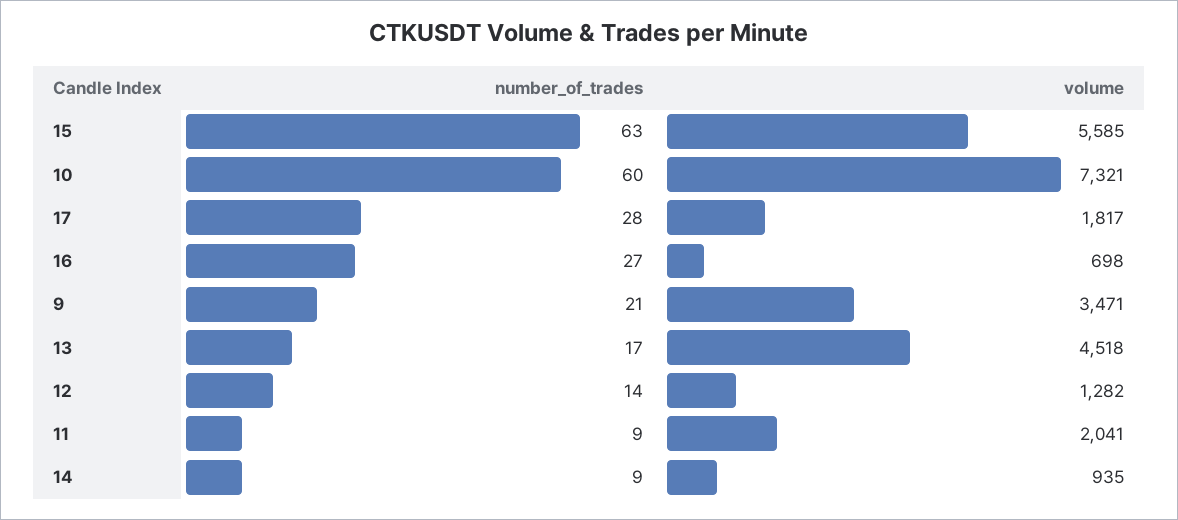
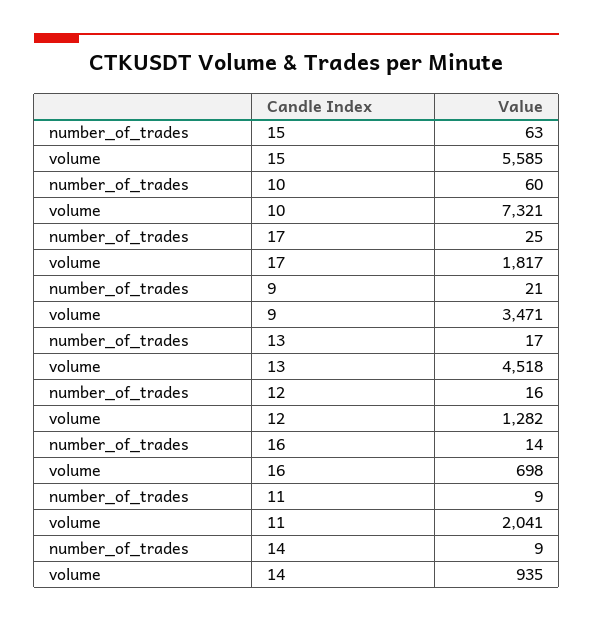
number_of_trades, 17: 28 -> 25
number_of_trades, 16: 27 -> 14
number_of_trades, 12: 14 -> 16

